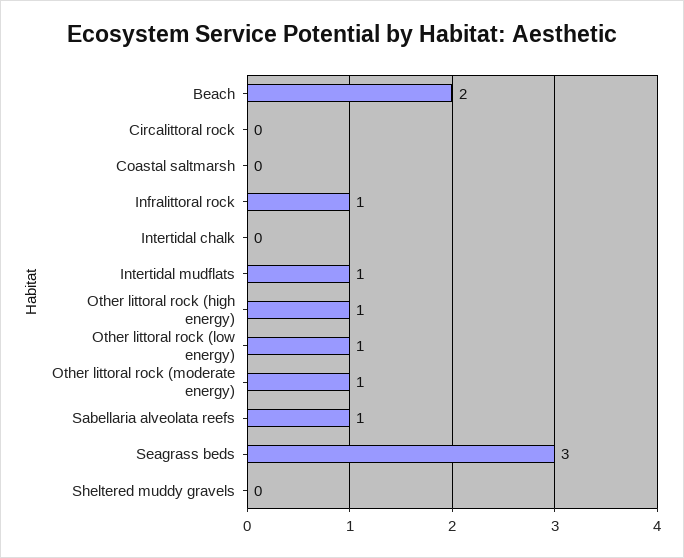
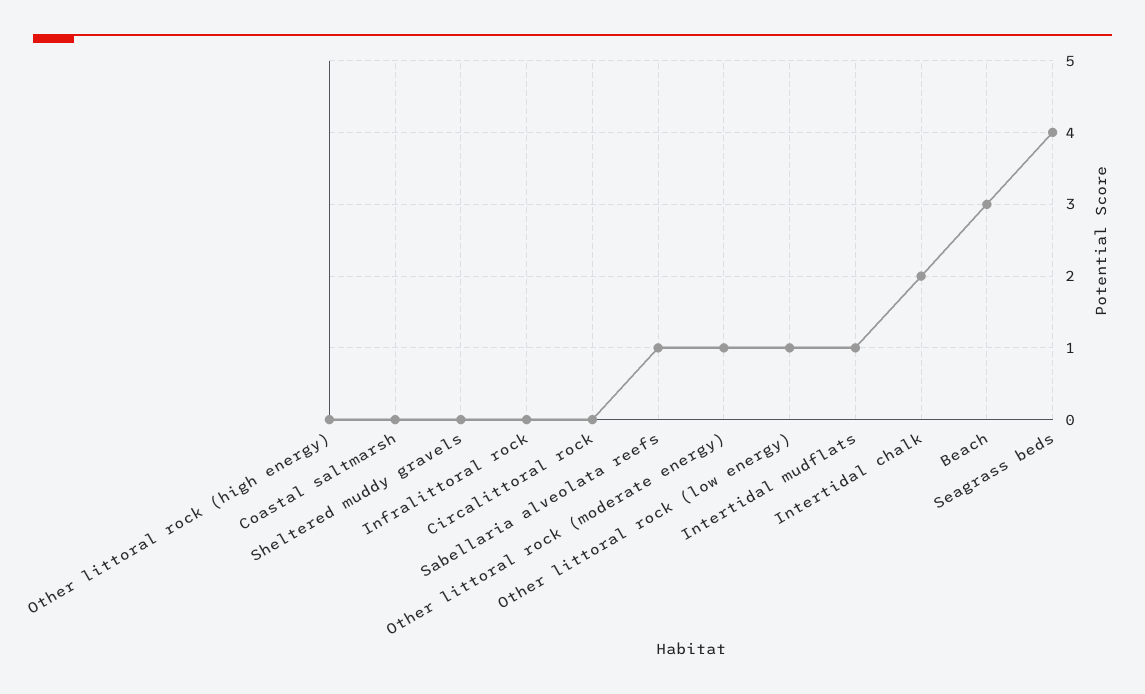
Beach: 2 -> 3
Infralittoral rock: 1 -> 0
Intertidal chalk: 0 -> 2
Other littoral rock (high energy): 1 -> 0
Seagrass beds: 3 -> 4

